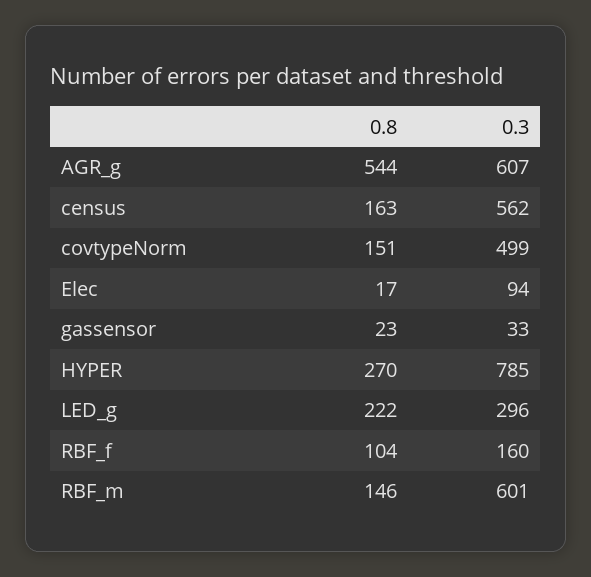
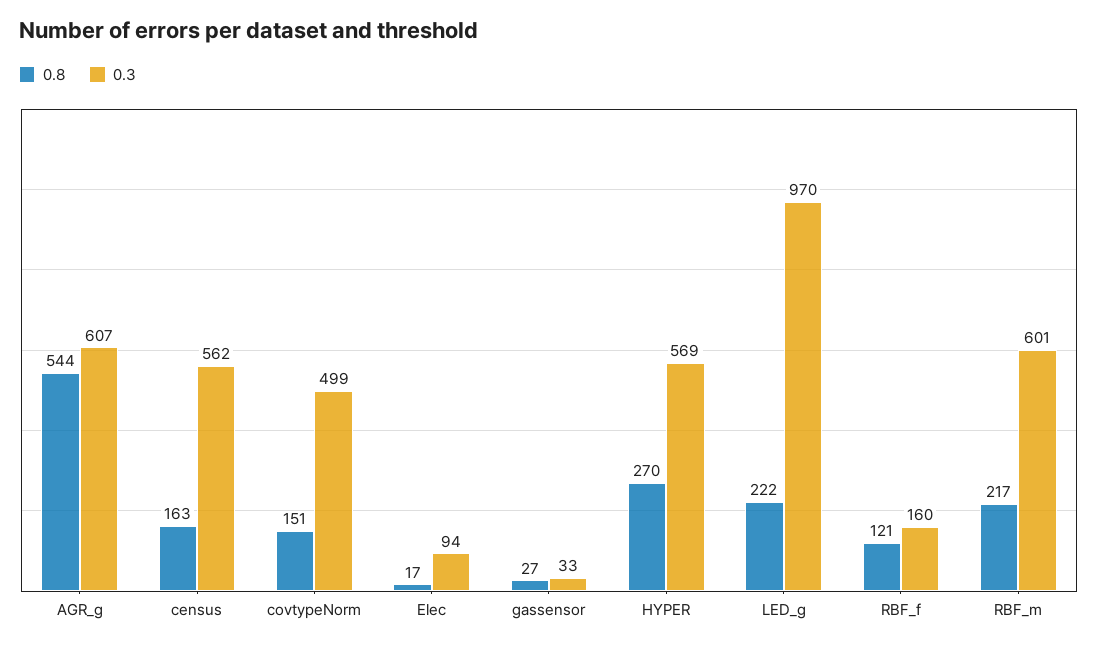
0.8, gassensor: 23 -> 27
0.3, HYPER: 785 -> 569
0.3, LED_g: 296 -> 970
0.8, RBF_f: 104 -> 121
0.8, RBF_m: 146 -> 217

